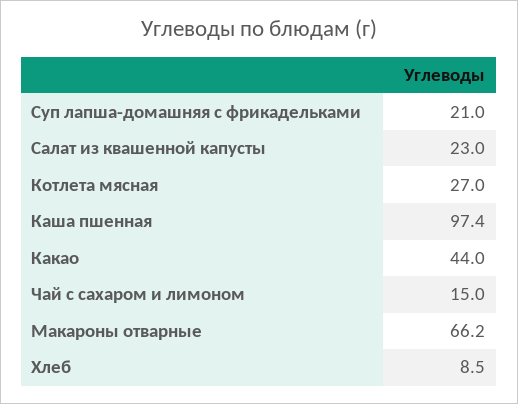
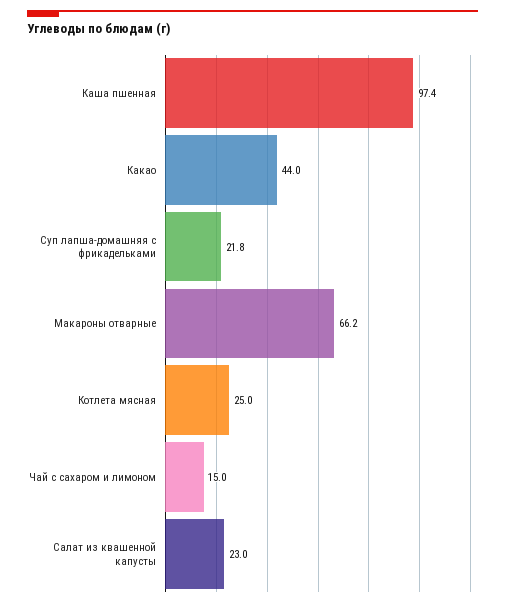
Суп лапша-домашняя с фрикадельками: 21 -> 21.8
Котлета мясная: 27 -> 25
Хлеб: 8.5 -> none

